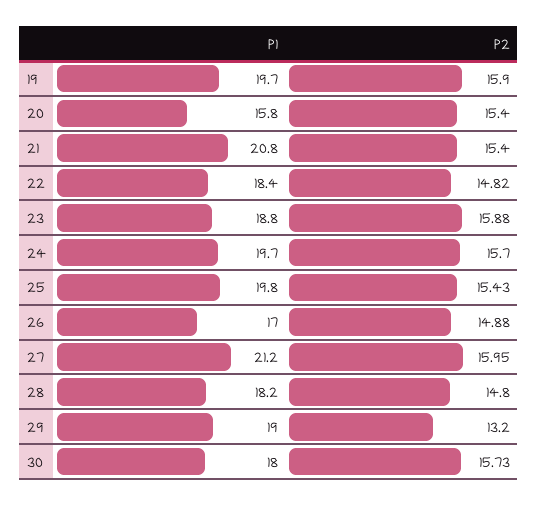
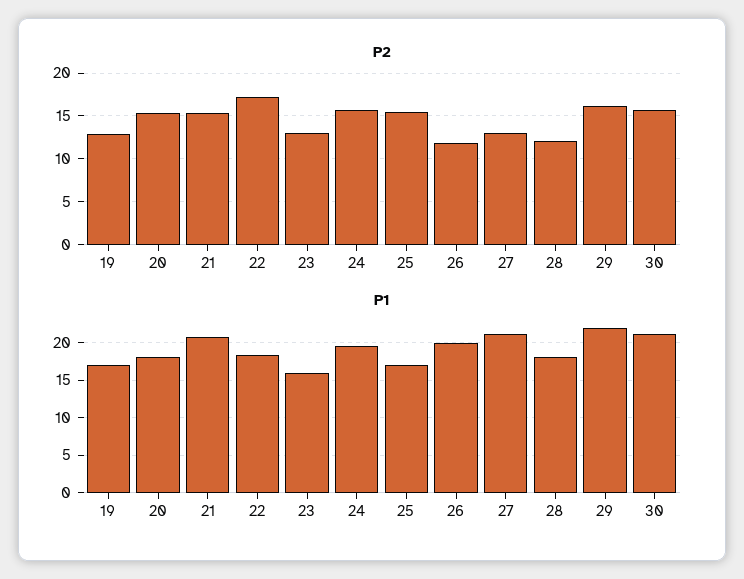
P1, 19: 19.7 -> 17
P2, 19: 15.9 -> 13
P1, 20: 15.8 -> 18
P2, 22: 14.82 -> 17
P1, 23: 18.8 -> 16
P2, 23: 15.88 -> 13
P1, 25: 19.8 -> 17
P1, 26: 17 -> 20
P2, 26: 14.88 -> 12
P2, 27: 15.95 -> 13
P2, 28: 14.8 -> 12
P1, 29: 19 -> 22
P2, 29: 13.2 -> 16
P1, 30: 18 -> 21

